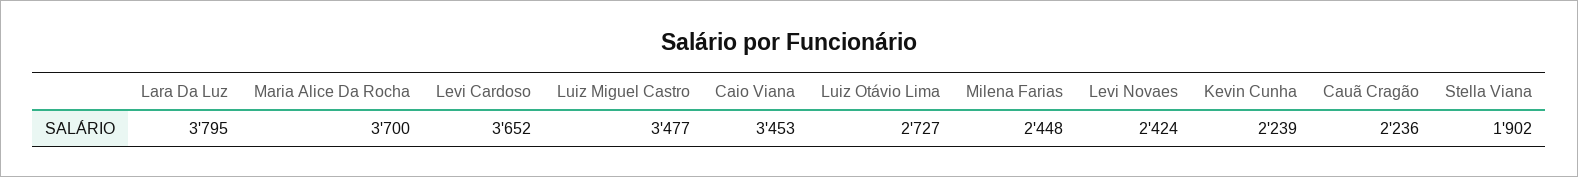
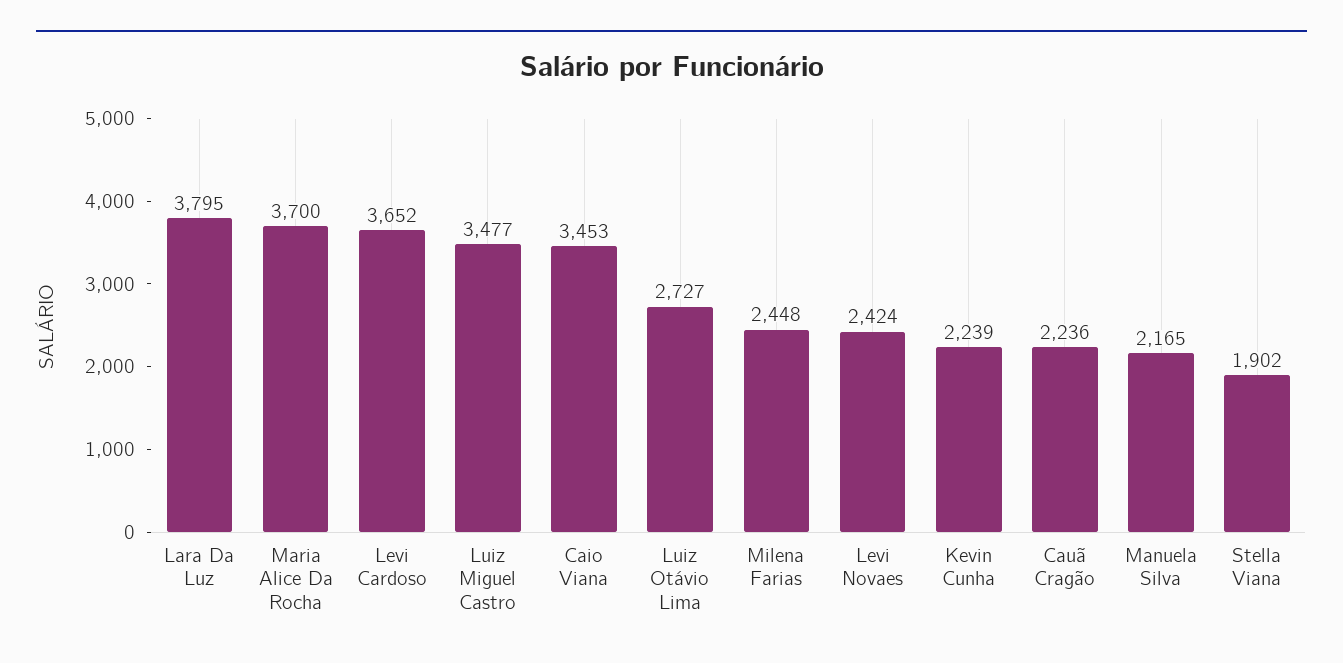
Manuela Silva: none -> 2165

